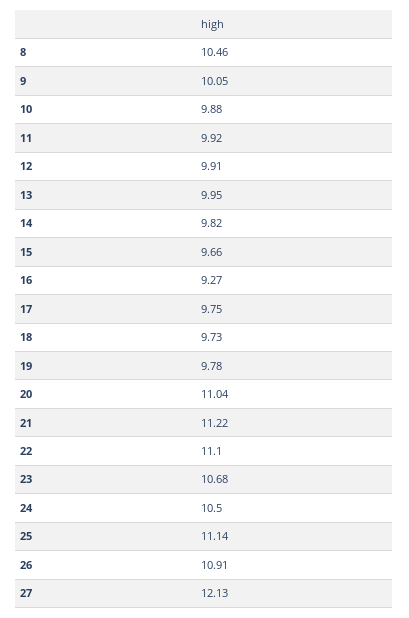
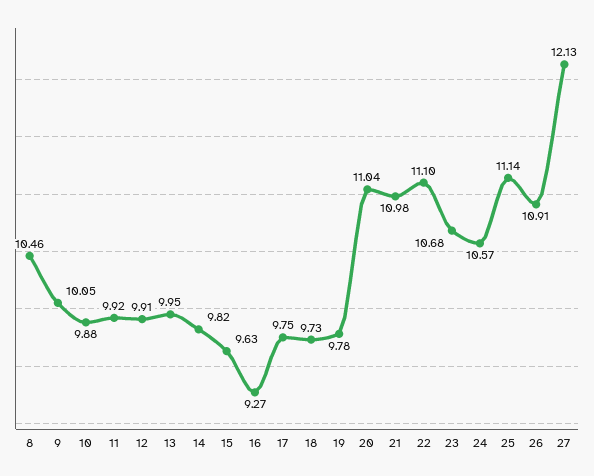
15: 9.66 -> 9.63
21: 11.22 -> 10.98
24: 10.5 -> 10.57

